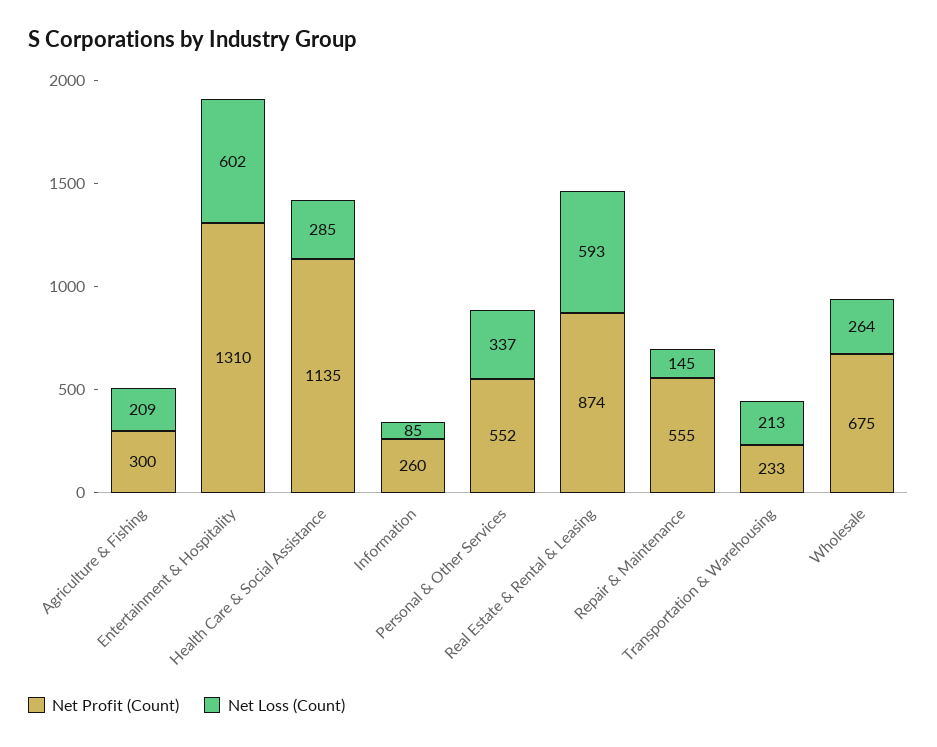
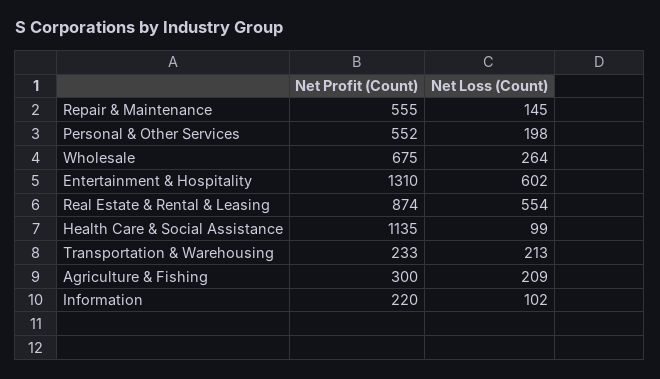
Net Loss (Count), Health Care & Social Assistance: 285 -> 99
Net Profit (Count), Information: 260 -> 220
Net Loss (Count), Information: 85 -> 102
Net Loss (Count), Personal & Other Services: 337 -> 198
Net Loss (Count), Real Estate & Rental & Leasing: 593 -> 554

